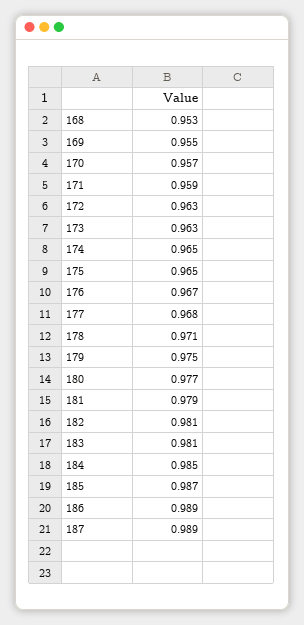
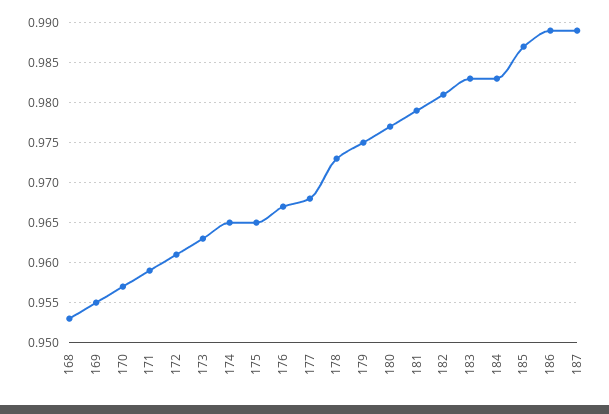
172: 0.963 -> 0.961
178: 0.971 -> 0.973
183: 0.981 -> 0.983
184: 0.985 -> 0.983

